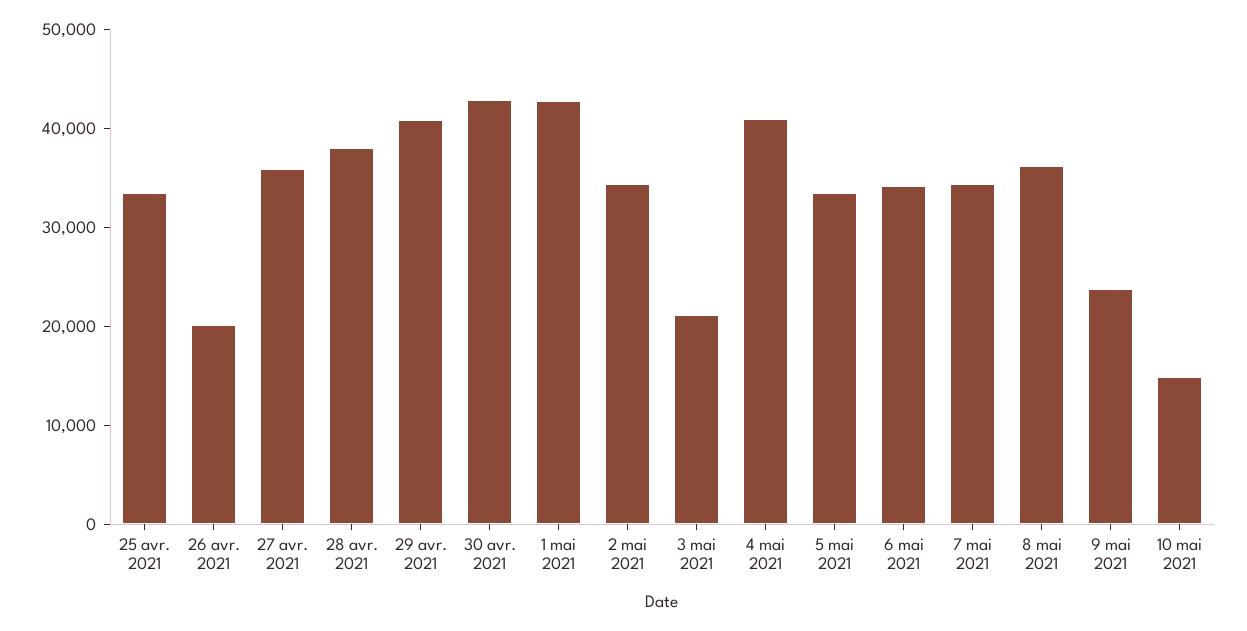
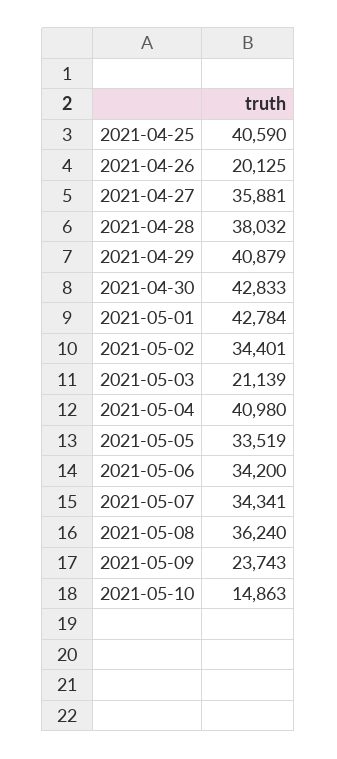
25 avr. 2021: 34000 -> 40590

